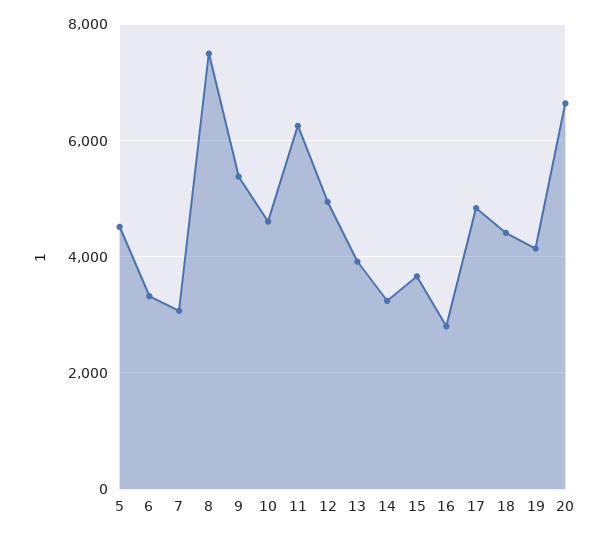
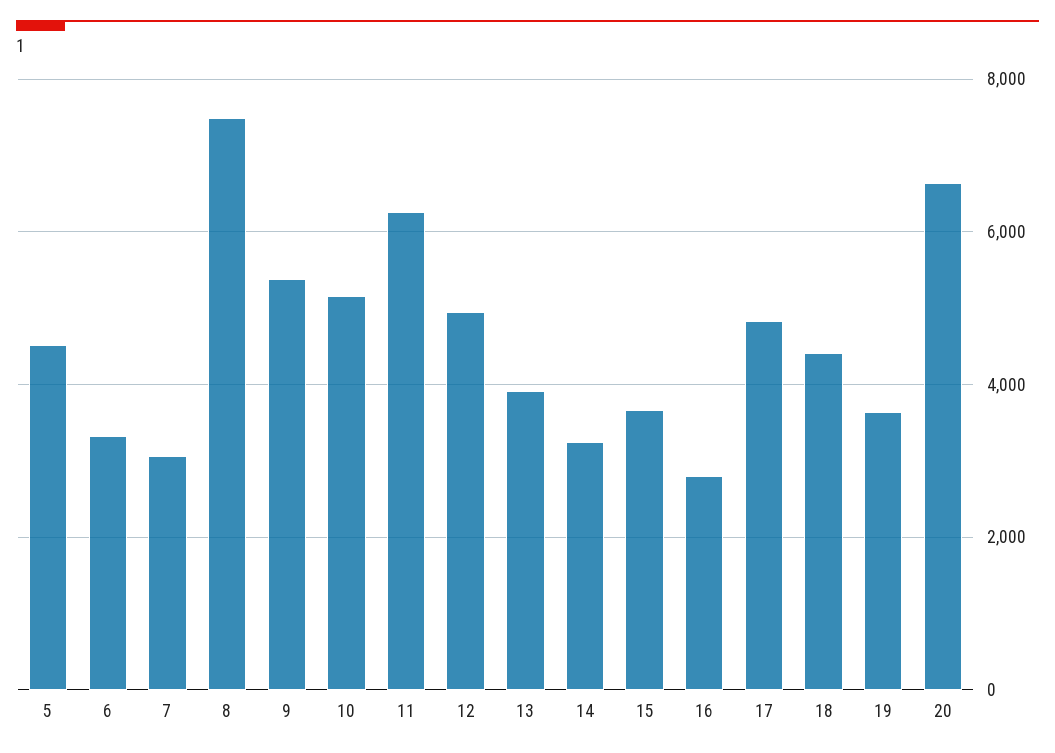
10: 4600 -> 5200
19: 4200 -> 3600

